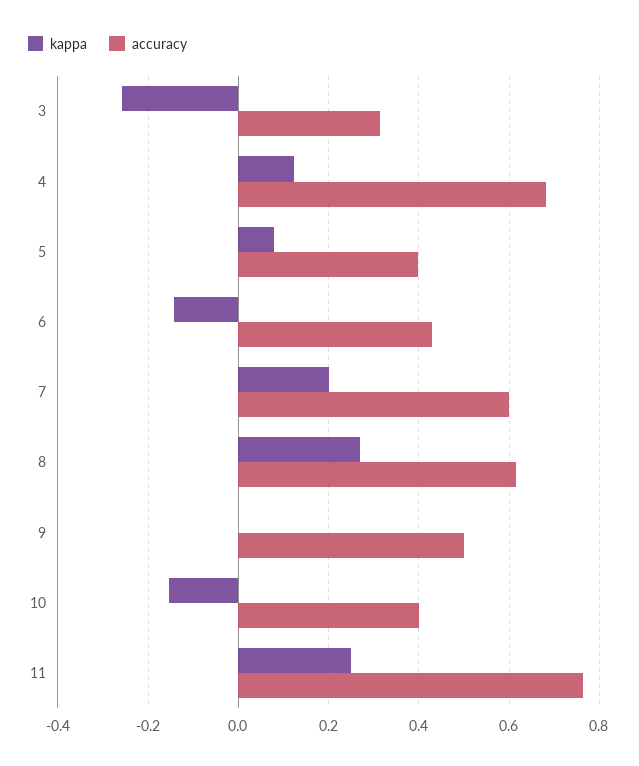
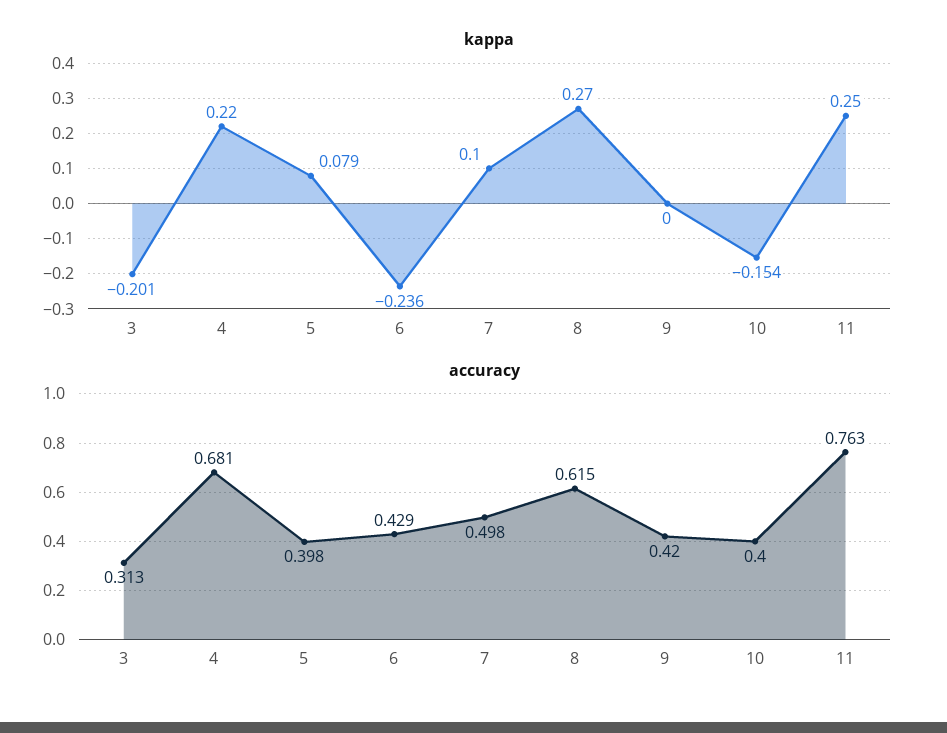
kappa, 3: -0.26 -> -0.201
kappa, 4: 0.12 -> 0.22
kappa, 6: -0.14 -> -0.236
kappa, 7: 0.2 -> 0.1
accuracy, 7: 0.6 -> 0.498
accuracy, 9: 0.5 -> 0.42

